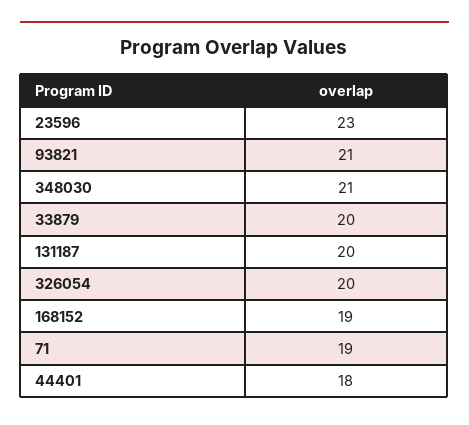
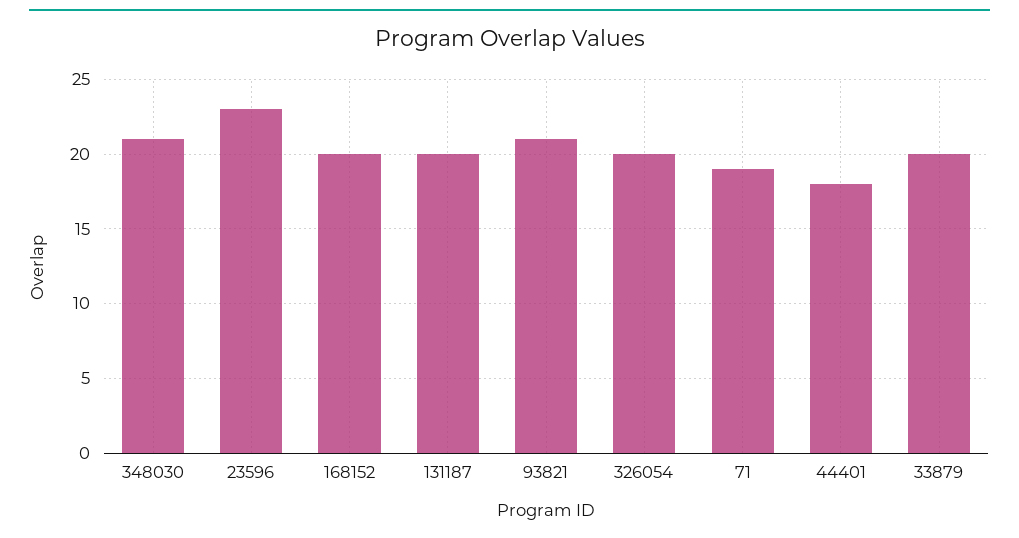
168152: 19 -> 20

